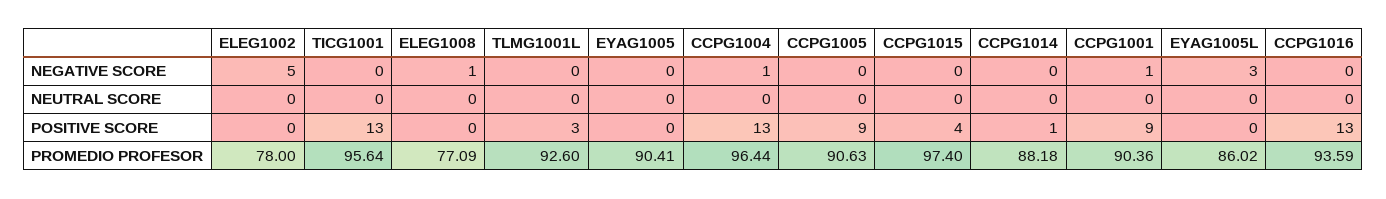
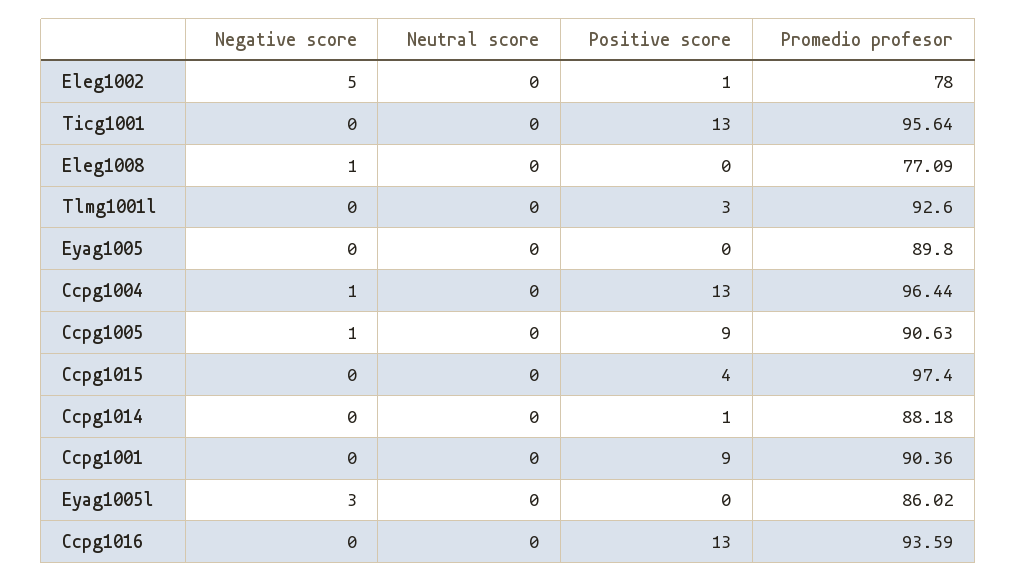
CCPG1005, NEGATIVE SCORE: 0 -> 1
CCPG1001, NEGATIVE SCORE: 1 -> 0
ELEG1002, POSITIVE SCORE: 0 -> 1
EYAG1005, PROMEDIO PROFESOR: 90.41 -> 89.8

